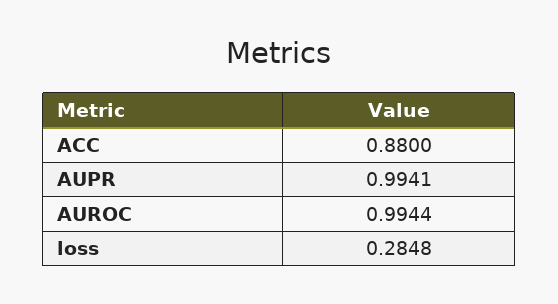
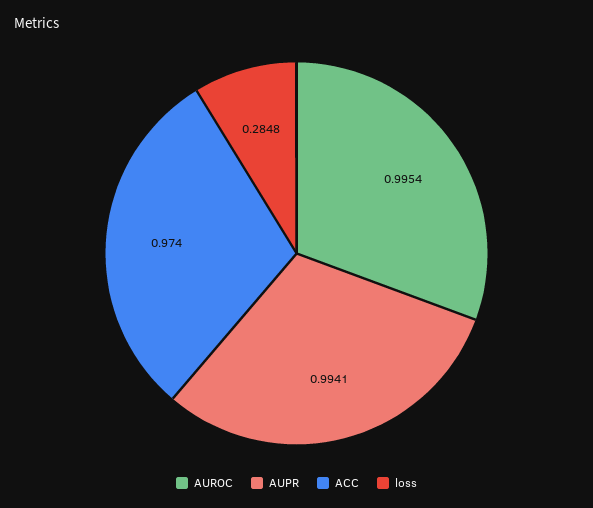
ACC: 0.88 -> 0.974
AUROC: 0.9944 -> 0.9954

